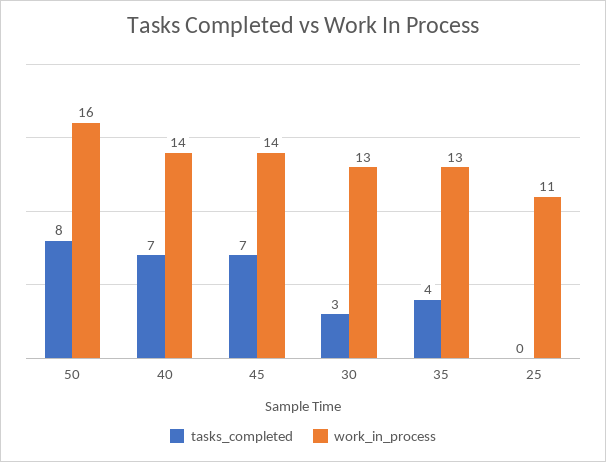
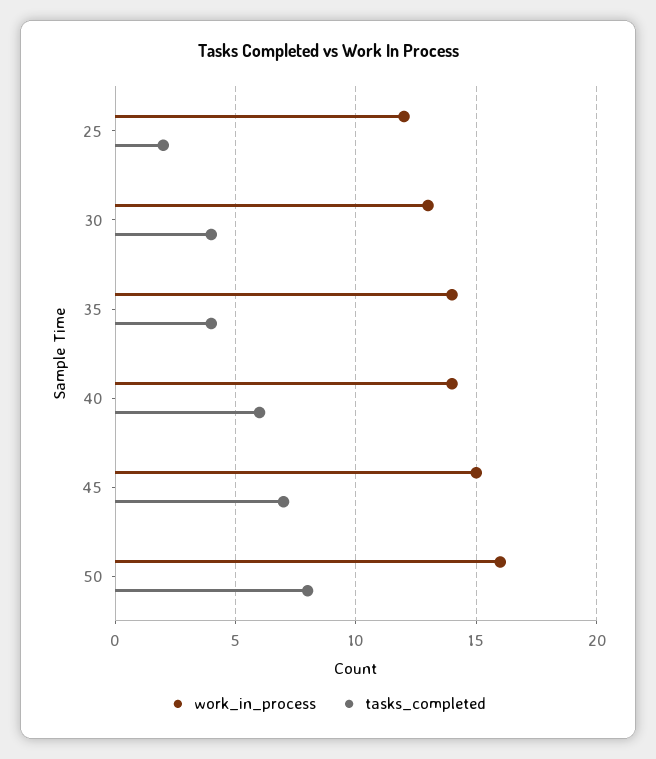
tasks_completed, 40: 7 -> 6
work_in_process, 45: 14 -> 15
tasks_completed, 30: 3 -> 4
work_in_process, 35: 13 -> 14
tasks_completed, 25: 0 -> 2
work_in_process, 25: 11 -> 12

